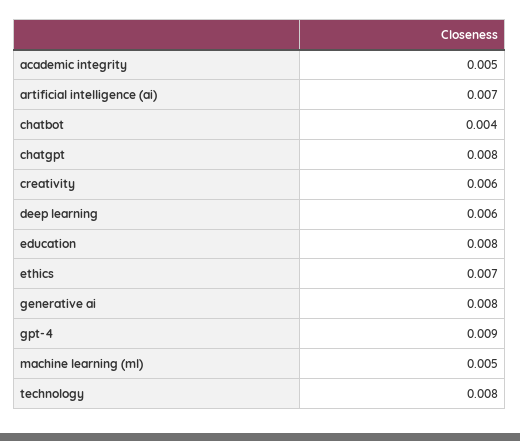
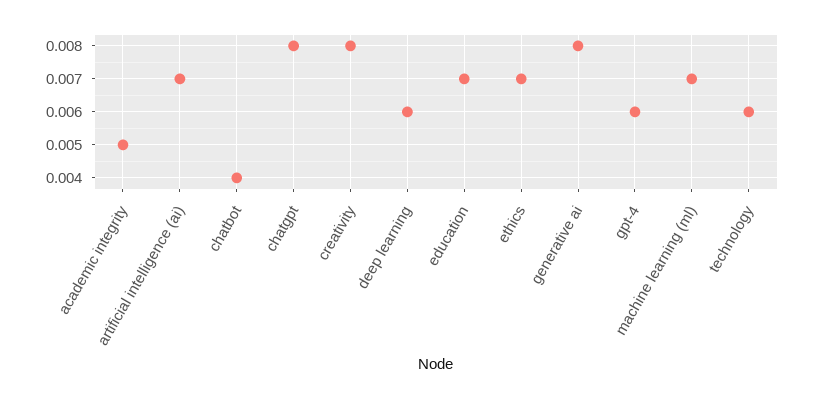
creativity: 0.006 -> 0.008
education: 0.008 -> 0.007
gpt-4: 0.009 -> 0.006
machine learning (ml): 0.005 -> 0.007
technology: 0.008 -> 0.006

